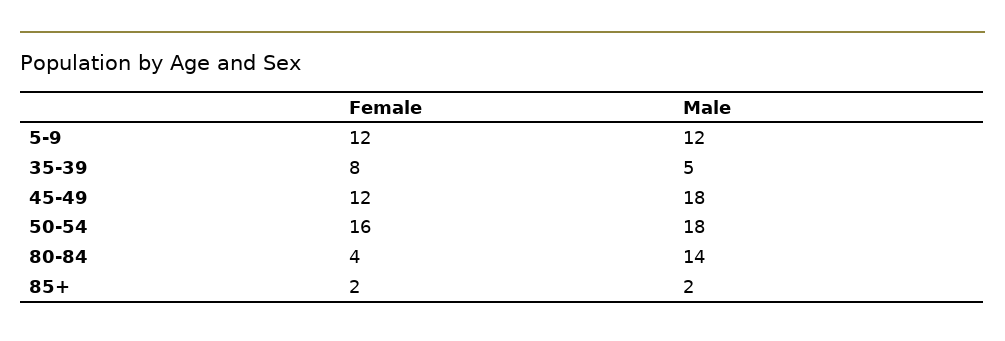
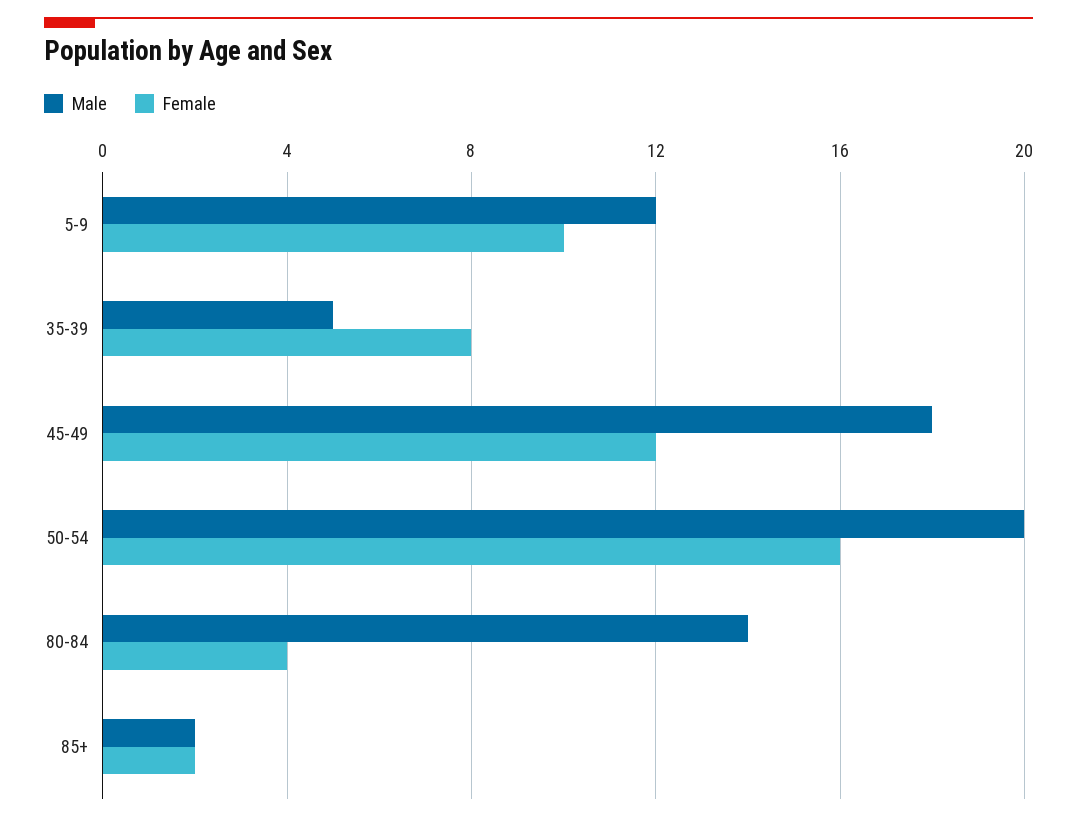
Female, 5-9: 12 -> 10
Male, 50-54: 18 -> 20

